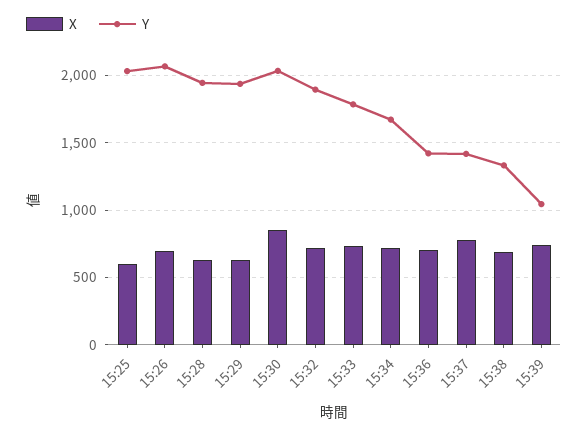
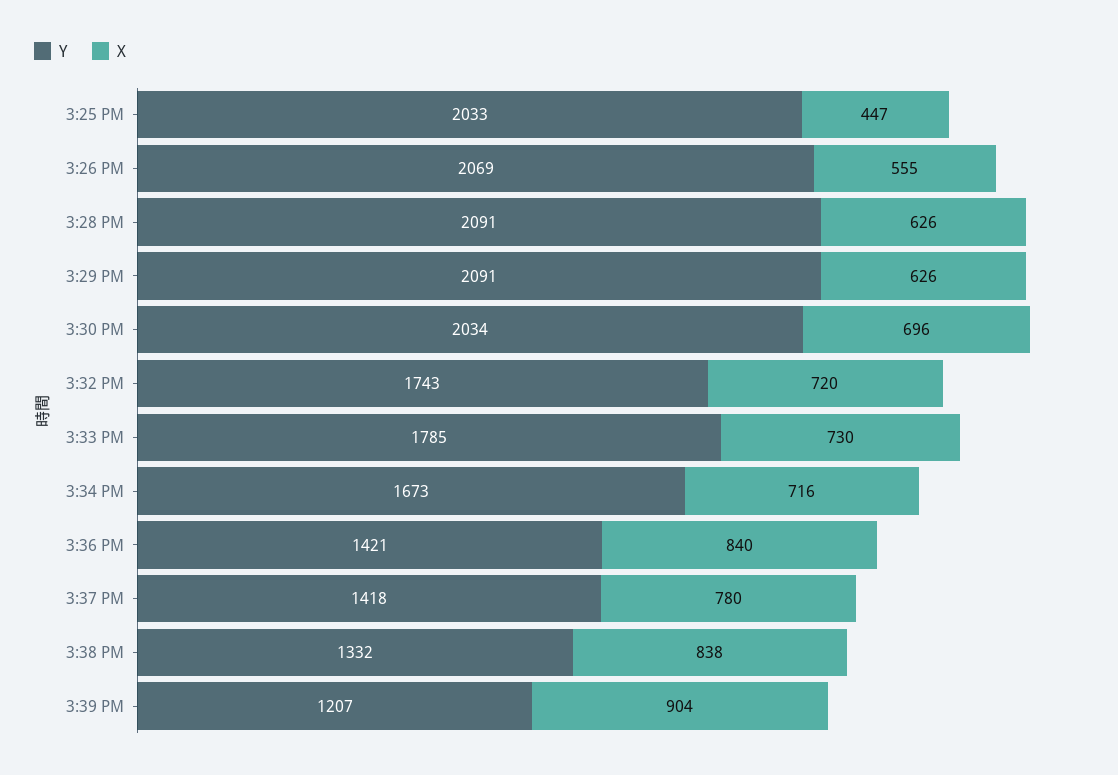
X, 15:25: 600 -> 447
X, 15:26: 700 -> 555
Y, 15:28: 1950 -> 2091
Y, 15:29: 1950 -> 2091
X, 15:30: 850 -> 696
Y, 15:32: 1900 -> 1743
X, 15:36: 700 -> 840
X, 15:38: 700 -> 838
X, 15:39: 750 -> 904
Y, 15:39: 1050 -> 1207

